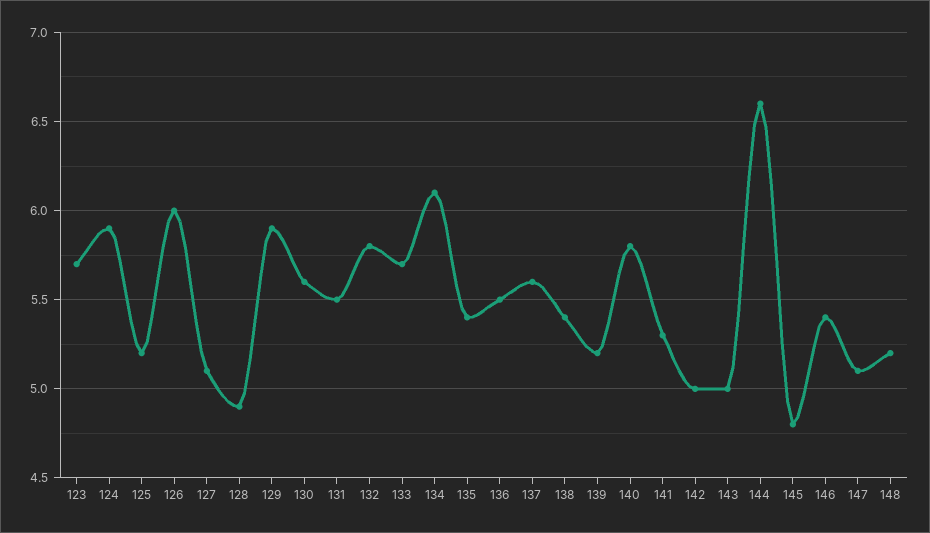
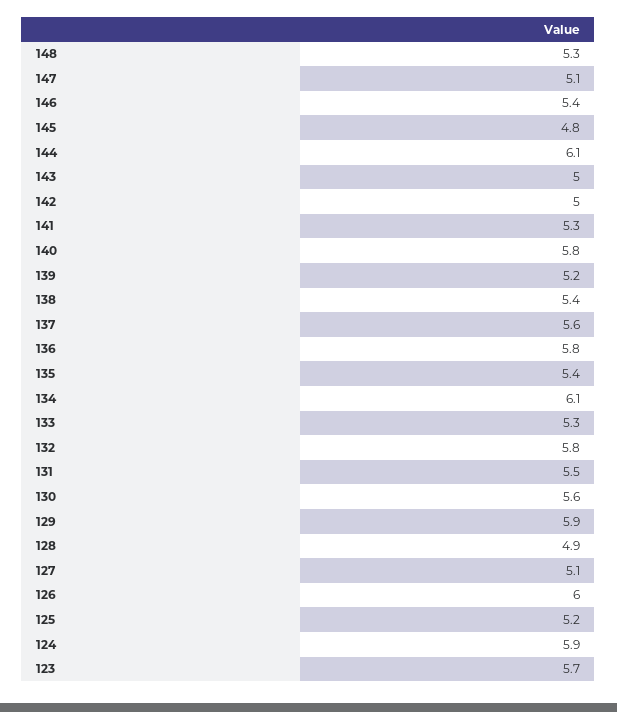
133: 5.7 -> 5.3
136: 5.5 -> 5.8
144: 6.6 -> 6.1
148: 5.2 -> 5.3

